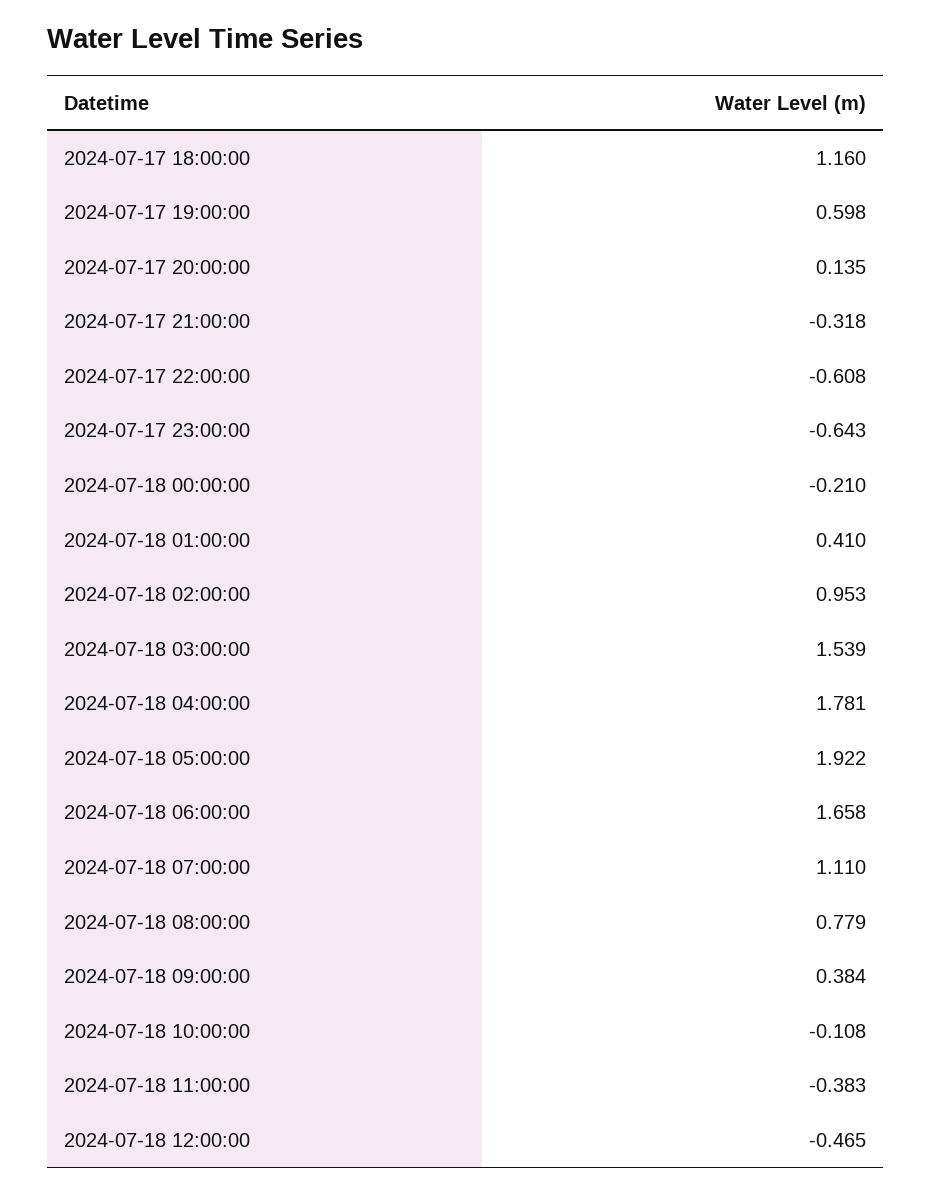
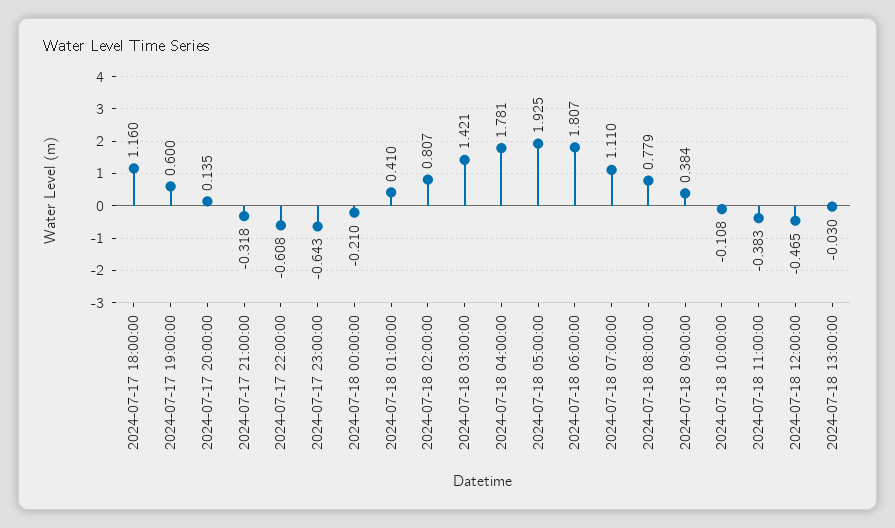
2024-07-17 19:00:00: 0.598 -> 0.6
2024-07-18 02:00:00: 0.953 -> 0.807
2024-07-18 03:00:00: 1.539 -> 1.421
2024-07-18 05:00:00: 1.922 -> 1.925
2024-07-18 06:00:00: 1.658 -> 1.807
2024-07-18 13:00:00: none -> -0.03

